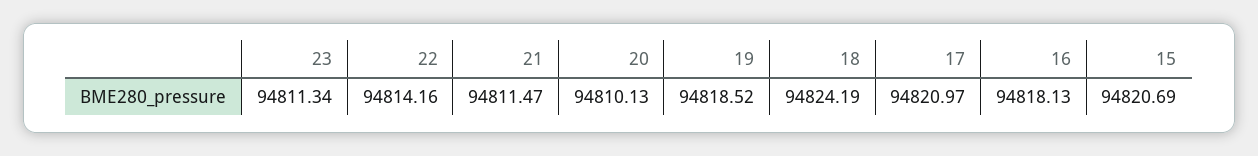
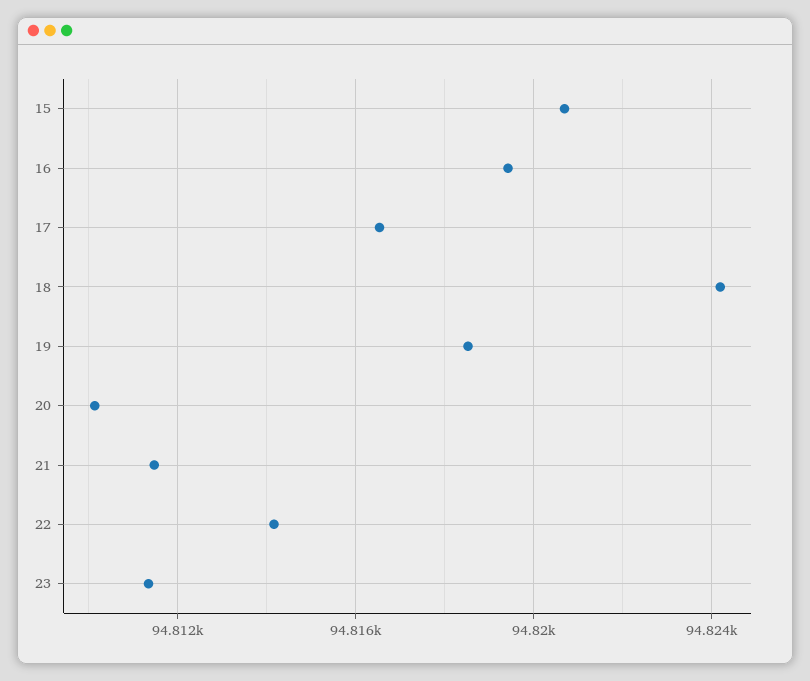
17: 94820.97 -> 94816.5
16: 94818.13 -> 94819.5

